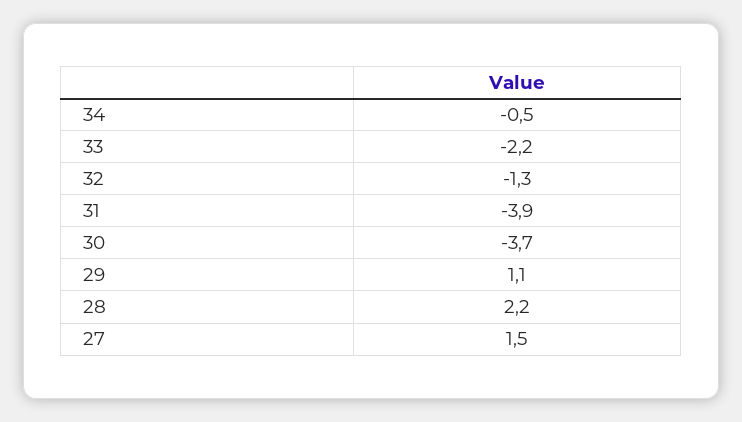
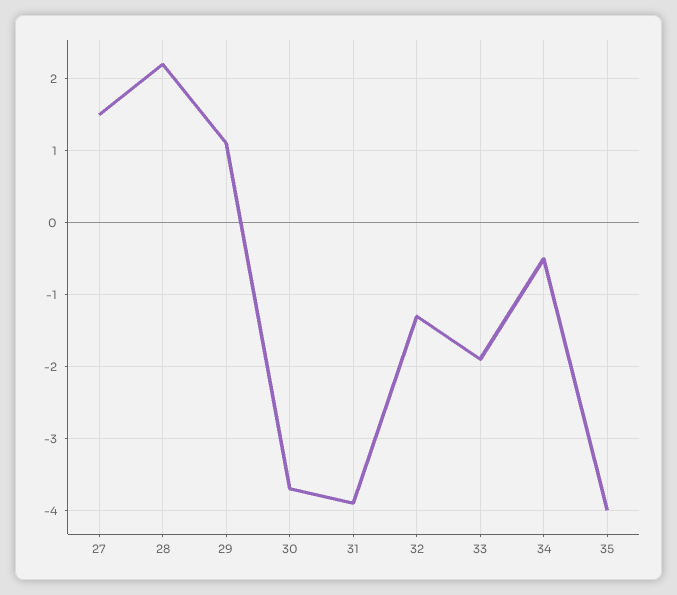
33: -2.2 -> -1.9
35: none -> -4

